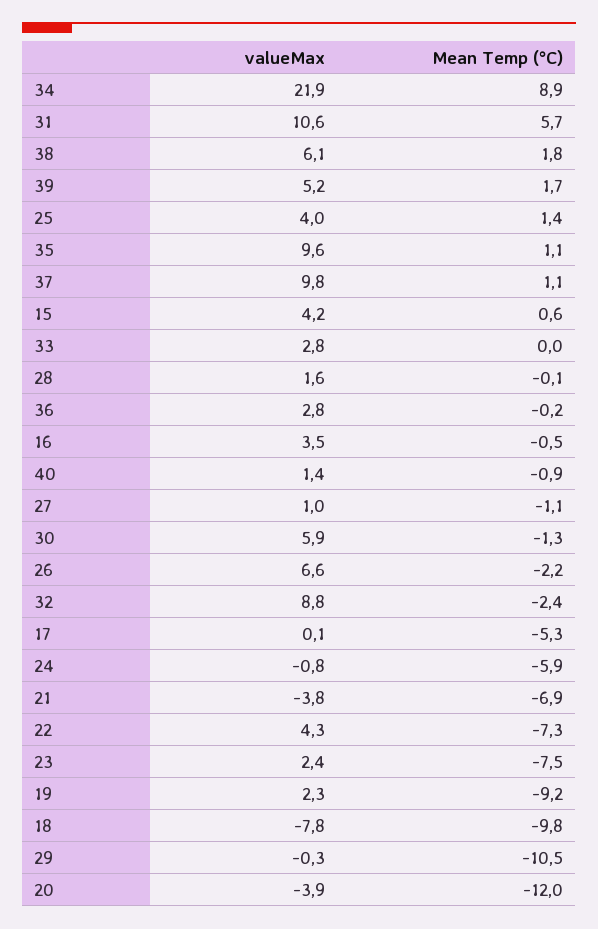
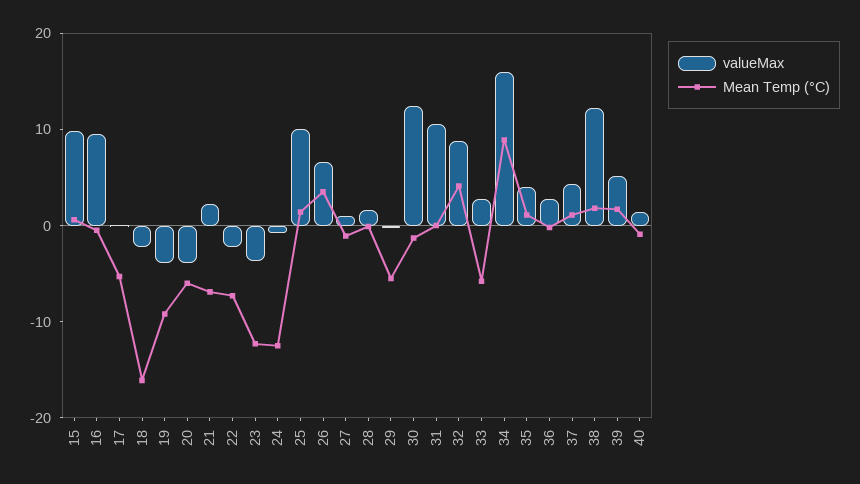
valueMax, 34: 21.9 -> 16
Mean Temp (°C), 31: 5.7 -> 0
valueMax, 38: 6.1 -> 12
valueMax, 25: 4 -> 10
valueMax, 35: 9.6 -> 4
valueMax, 37: 9.8 -> 4
valueMax, 15: 4.2 -> 10
Mean Temp (°C), 33: 0 -> -6
valueMax, 16: 3.5 -> 10
valueMax, 30: 5.9 -> 12
Mean Temp (°C), 26: -2.2 -> 4
Mean Temp (°C), 32: -2.4 -> 4
Mean Temp (°C), 24: -5.9 -> -12
valueMax, 21: -3.8 -> 2
valueMax, 22: 4.3 -> -2
valueMax, 23: 2.4 -> -4
Mean Temp (°C), 23: -7.5 -> -12
valueMax, 19: 2.3 -> -4
valueMax, 18: -7.8 -> -2
Mean Temp (°C), 18: -9.8 -> -16
Mean Temp (°C), 29: -10.5 -> -6
Mean Temp (°C), 20: -12 -> -6

